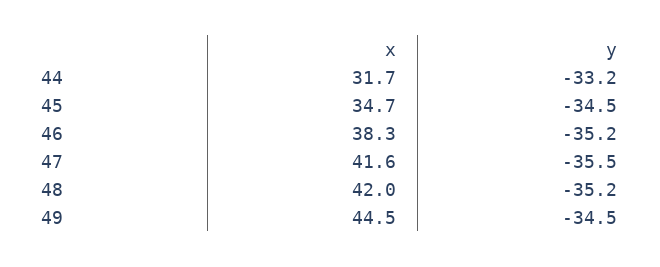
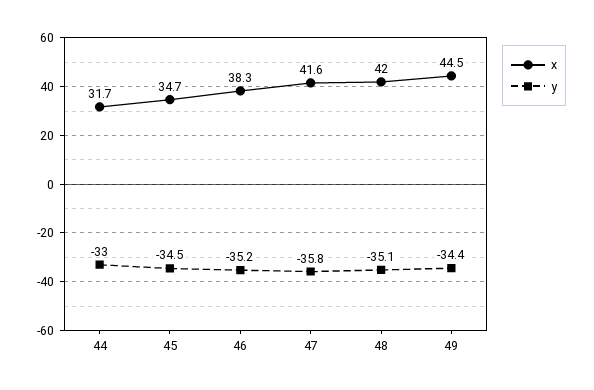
y, 44: -33.2 -> -33
y, 47: -35.5 -> -35.8
y, 48: -35.2 -> -35.1
y, 49: -34.5 -> -34.4

